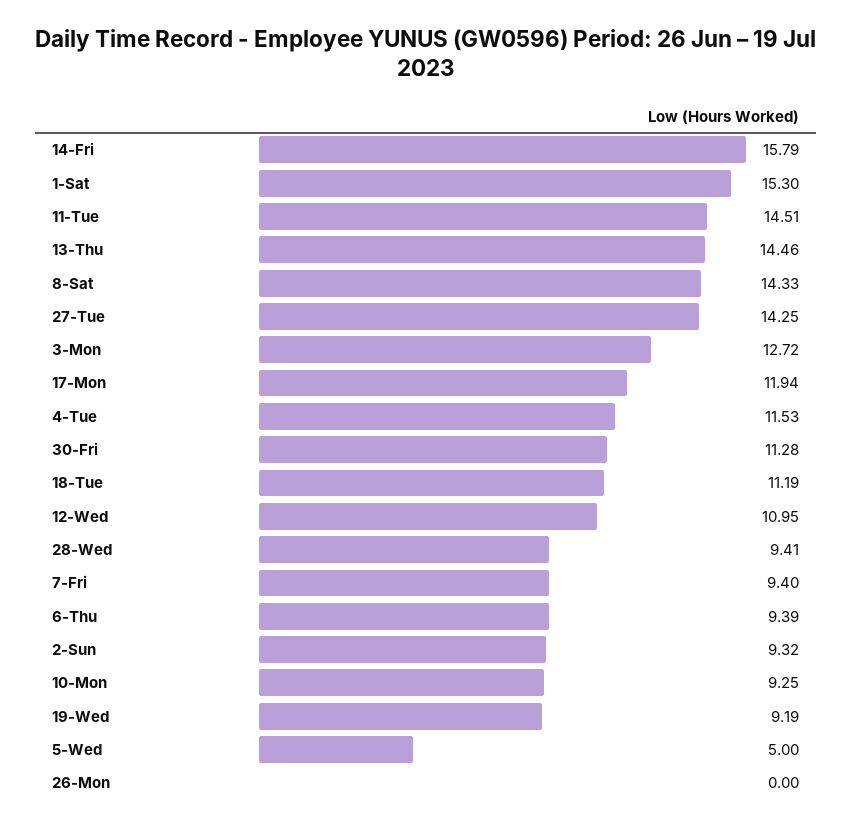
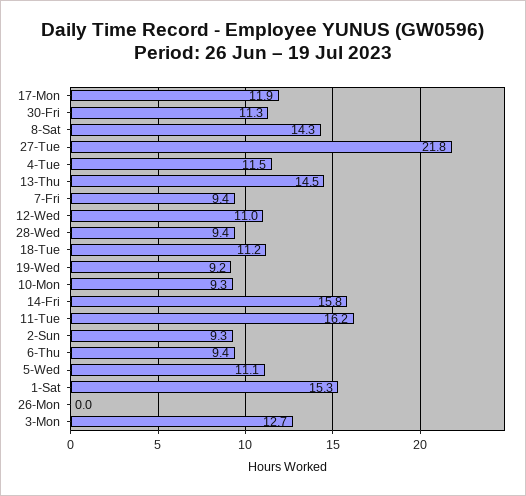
11-Tue: 14.51 -> 16.2
27-Tue: 14.25 -> 21.8
5-Wed: 5 -> 11.1

